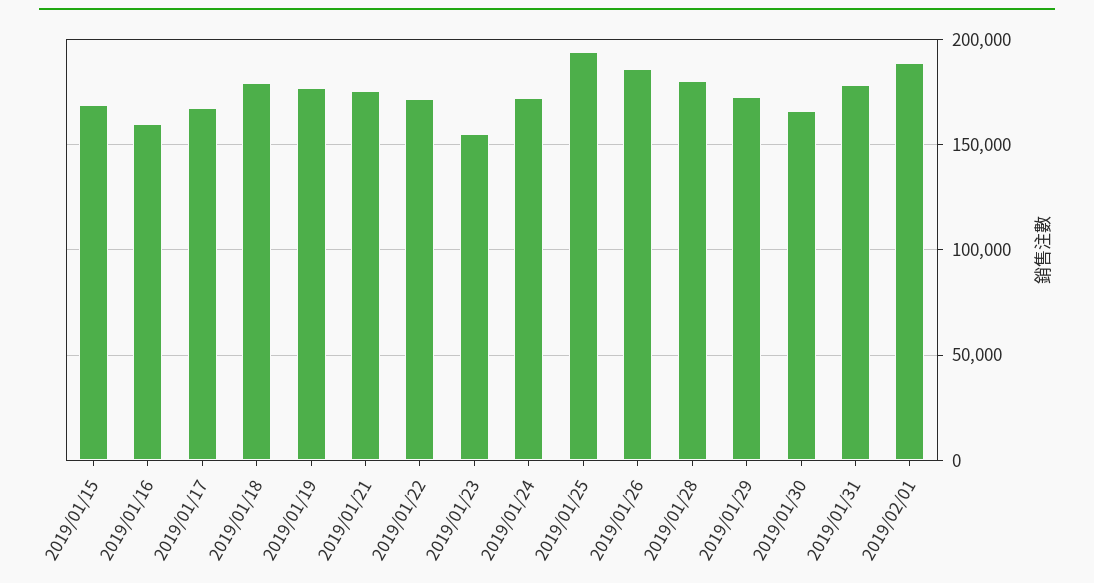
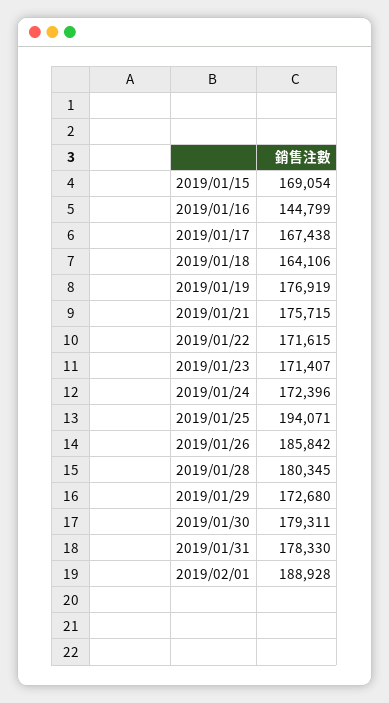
2019/01/16: 160000 -> 144799
2019/01/18: 180000 -> 164106
2019/01/23: 155000 -> 171407
2019/01/30: 165000 -> 179311

